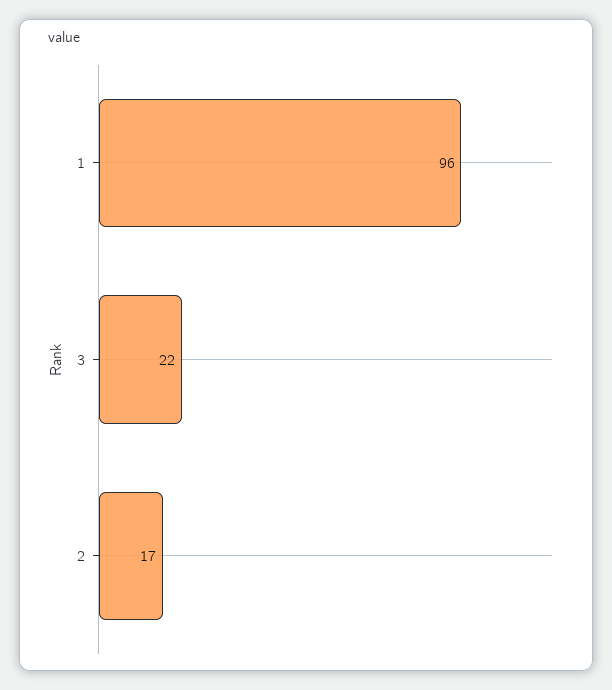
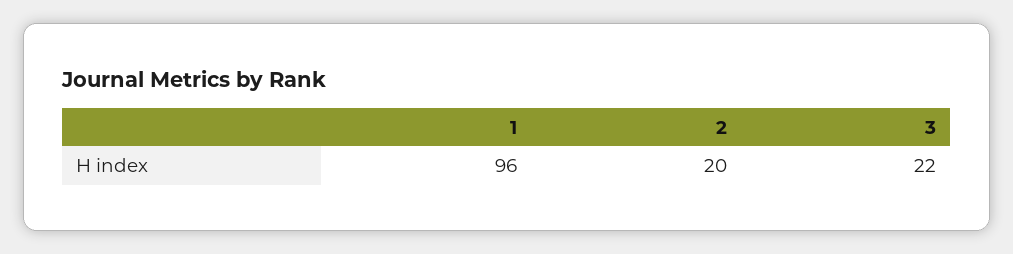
2: 17 -> 20

